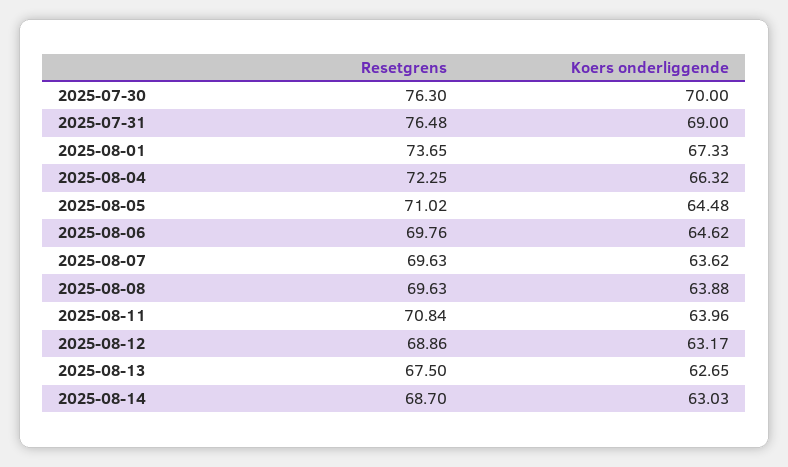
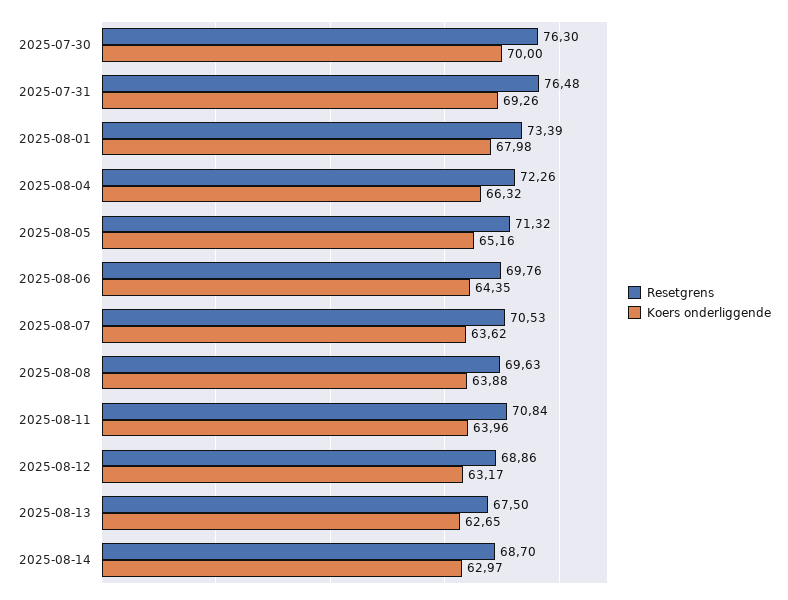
Koers onderliggende, 2025-07-31: 69 -> 69.26
Resetgrens, 2025-08-01: 73.65 -> 73.39
Koers onderliggende, 2025-08-01: 67.33 -> 67.98
Resetgrens, 2025-08-04: 72.25 -> 72.26
Resetgrens, 2025-08-05: 71.02 -> 71.32
Koers onderliggende, 2025-08-05: 64.48 -> 65.16
Koers onderliggende, 2025-08-06: 64.62 -> 64.35
Resetgrens, 2025-08-07: 69.63 -> 70.53
Koers onderliggende, 2025-08-14: 63.03 -> 62.97

